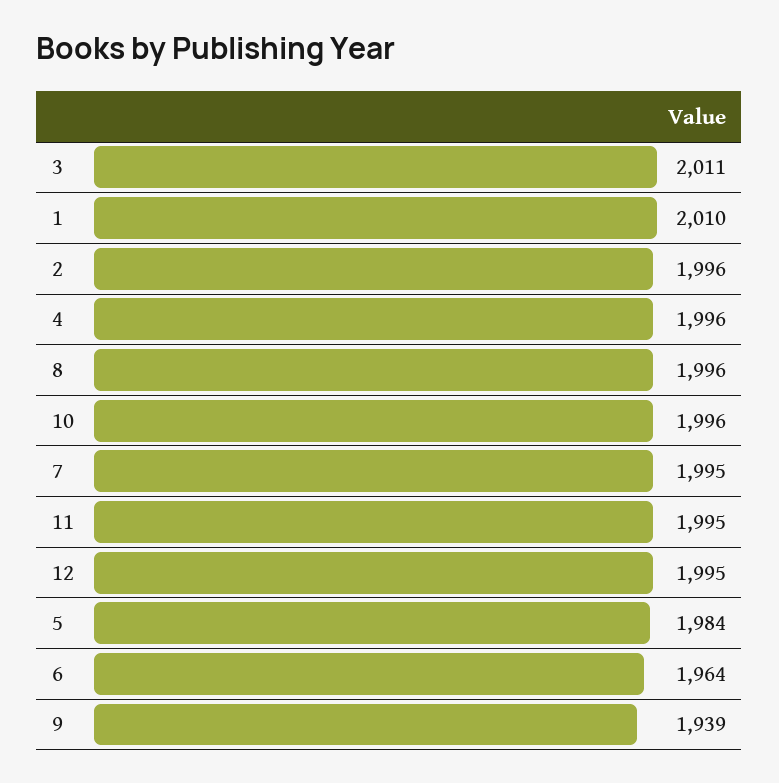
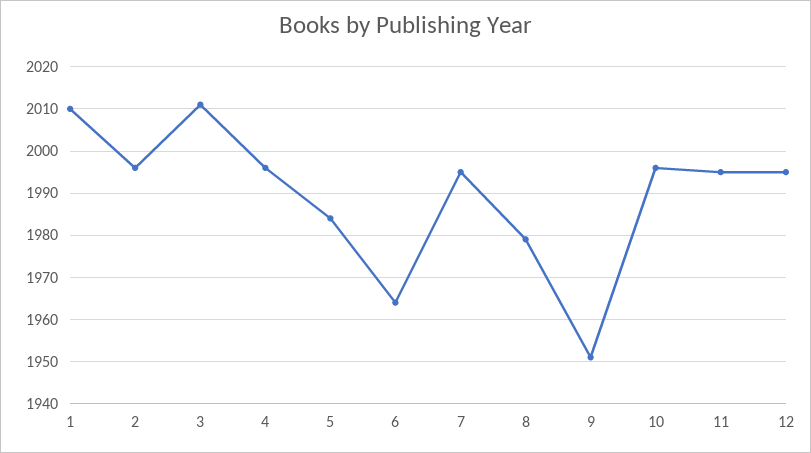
8: 1996 -> 1980
9: 1939 -> 1950

